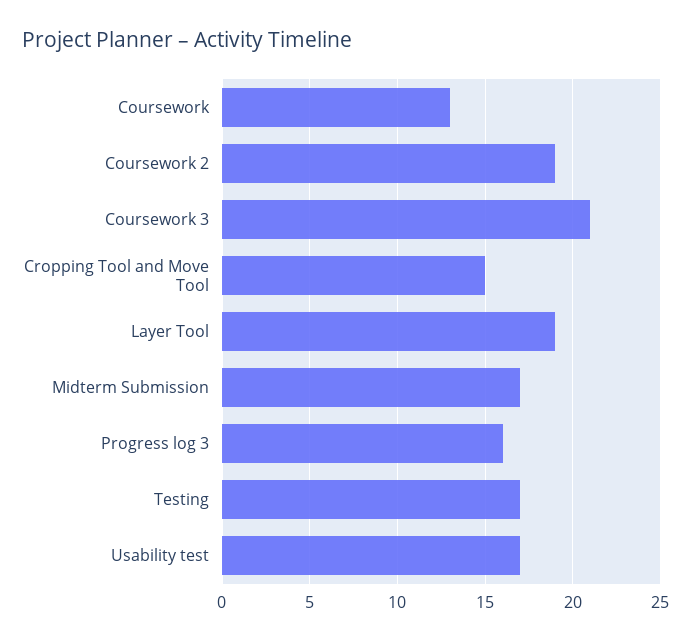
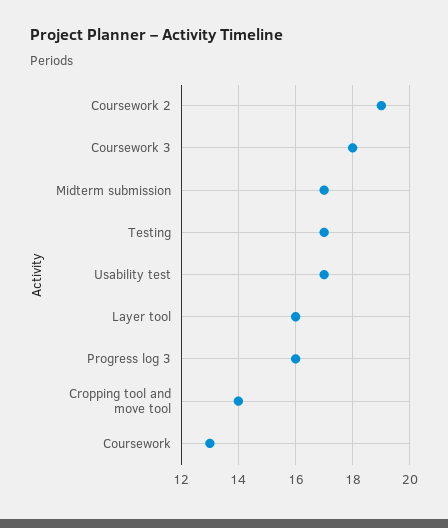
Coursework 3: 21 -> 18
Cropping Tool and Move Tool: 15 -> 14
Layer Tool: 19 -> 16

